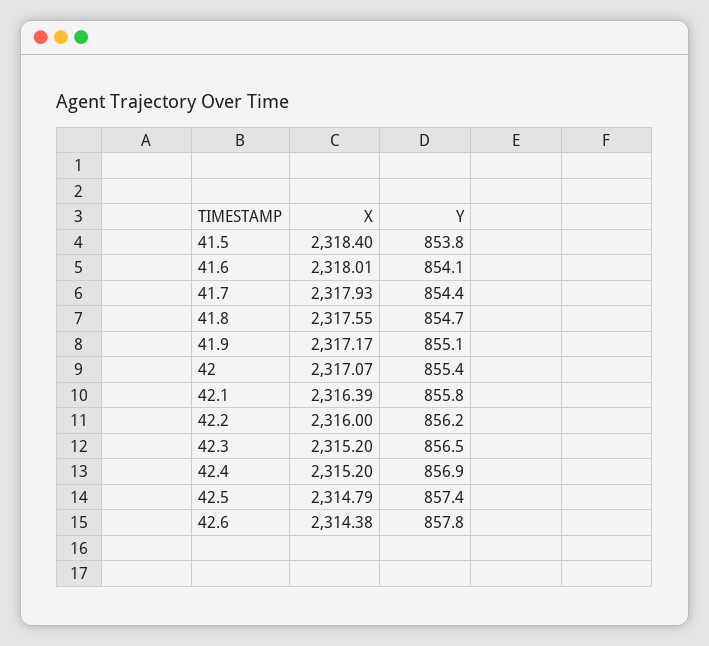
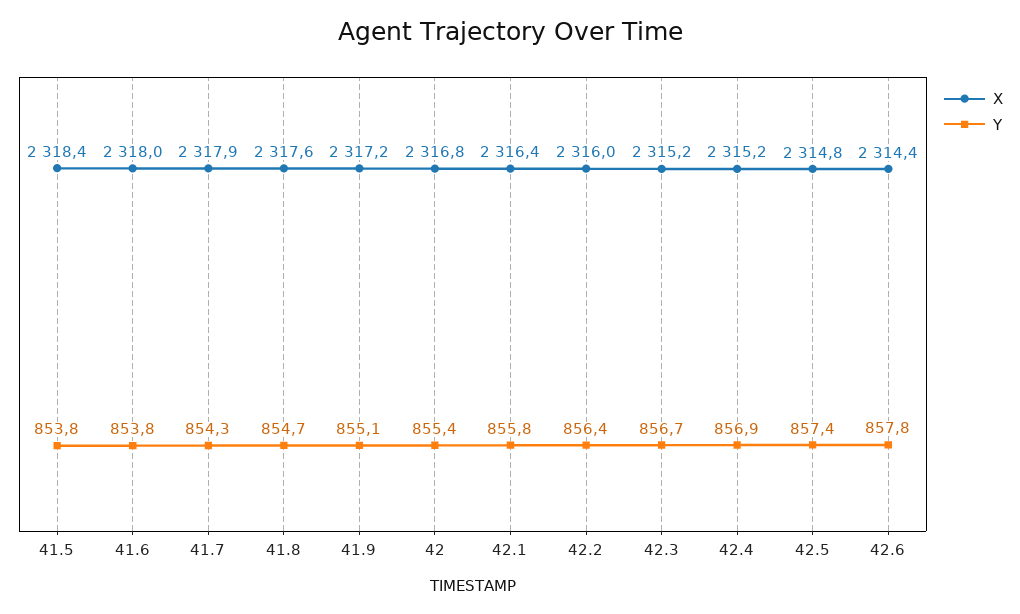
Y, 41.6: 854.1 -> 853.8
Y, 41.7: 854.4 -> 854.3
X, 42: 2317.07 -> 2316.8
Y, 42.2: 856.2 -> 856.4
Y, 42.3: 856.5 -> 856.7

